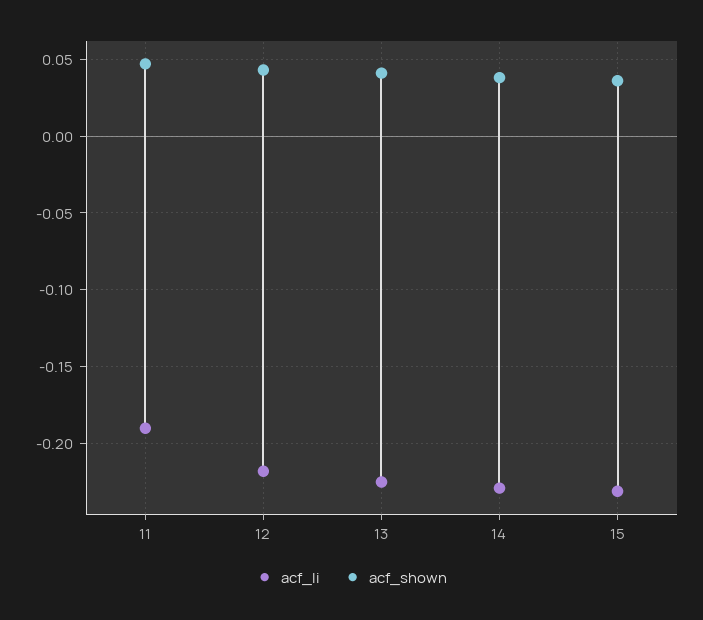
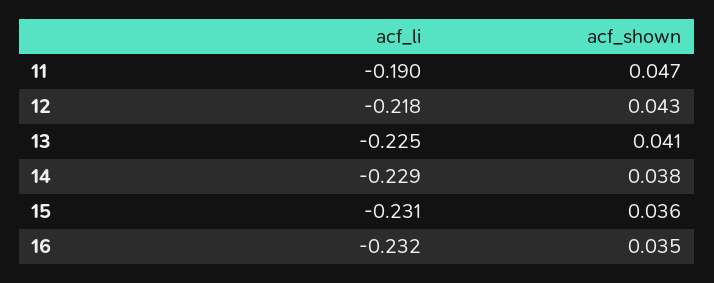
acf_li, 16: none -> -0.232
acf_shown, 16: none -> 0.035

